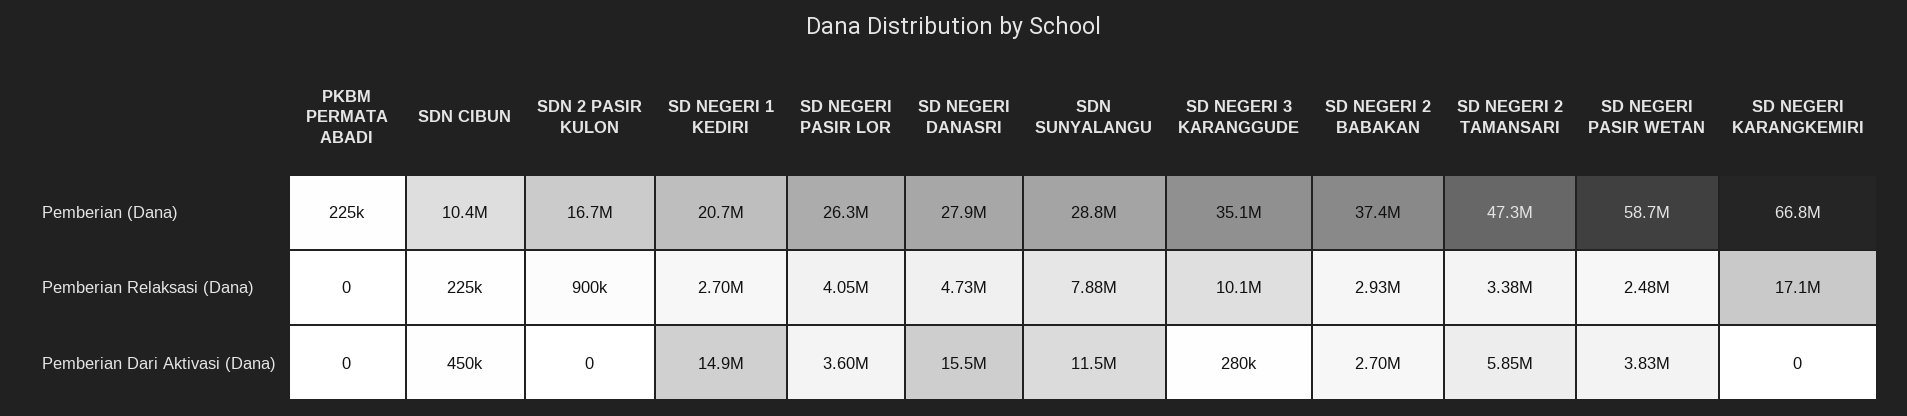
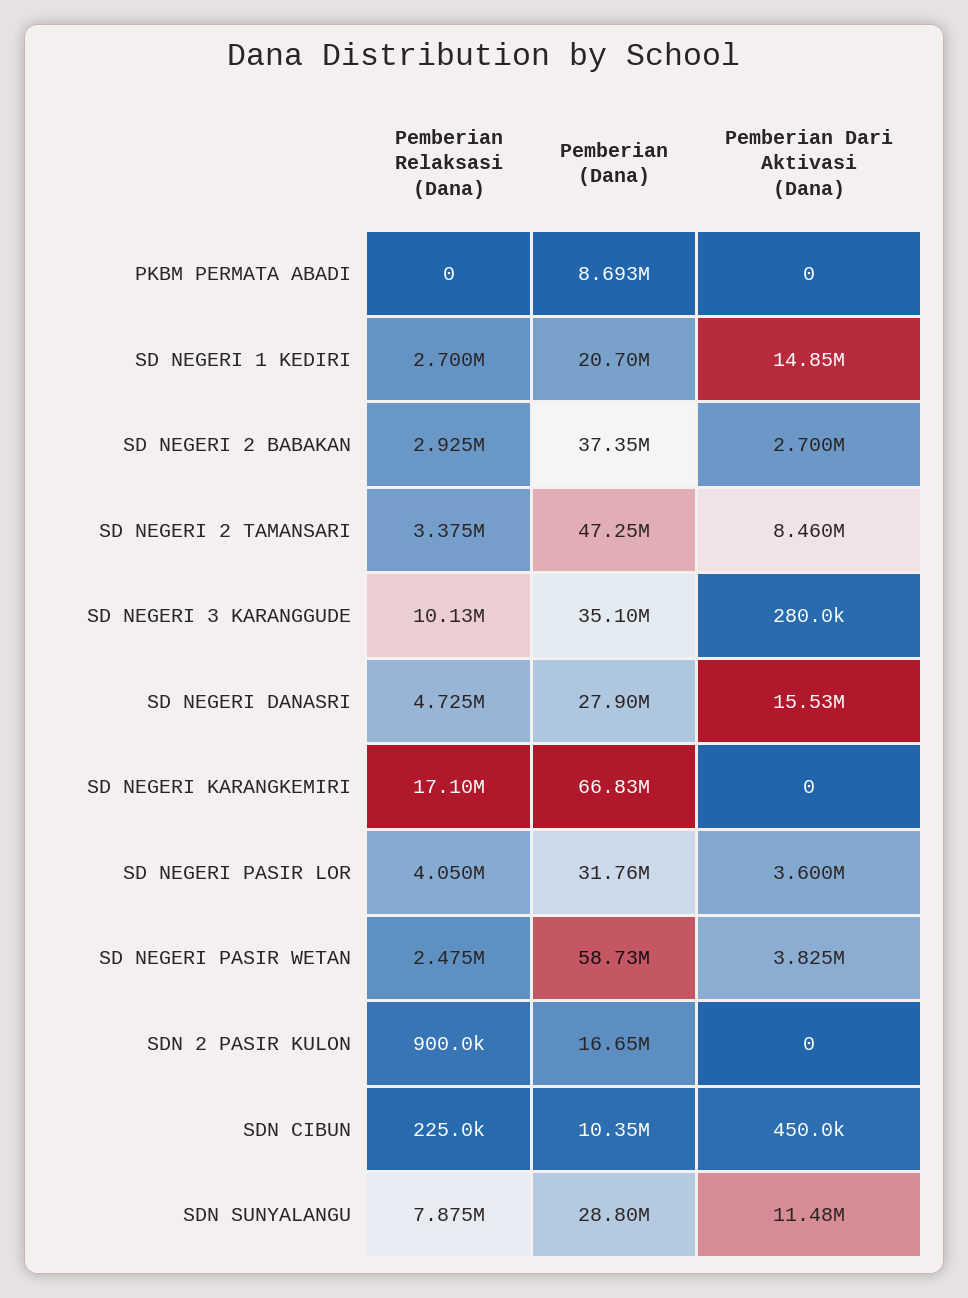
PKBM PERMATA ABADI, Pemberian (Dana): 225000 -> 8693000
SD NEGERI PASIR LOR, Pemberian (Dana): 26300000 -> 31760000
SD NEGERI 2 TAMANSARI, Pemberian Dari Aktivasi (Dana): 5850000 -> 8460000

